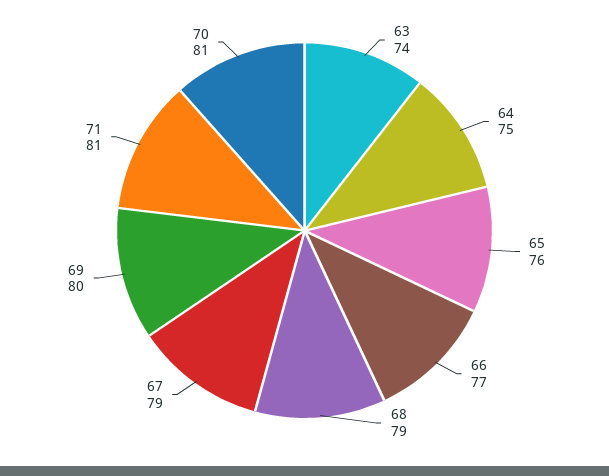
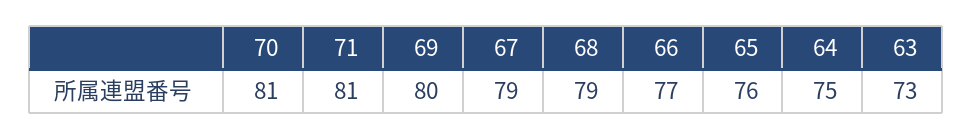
63: 74 -> 73

